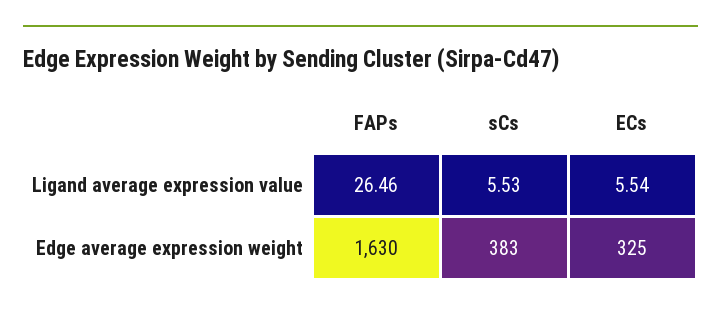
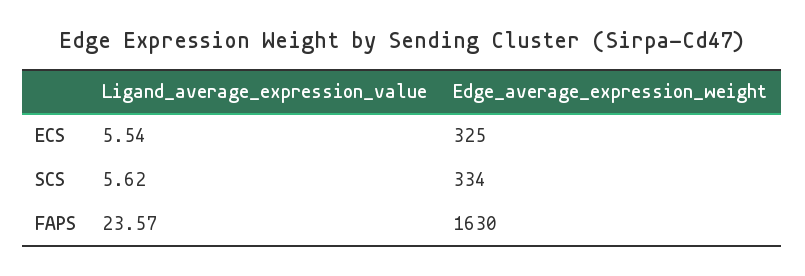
FAPs, Ligand average expression value: 26.46 -> 23.57
sCs, Ligand average expression value: 5.53 -> 5.62
sCs, Edge average expression weight: 383 -> 334

